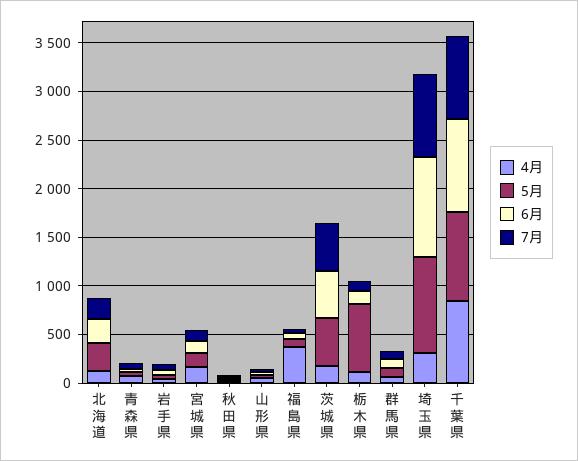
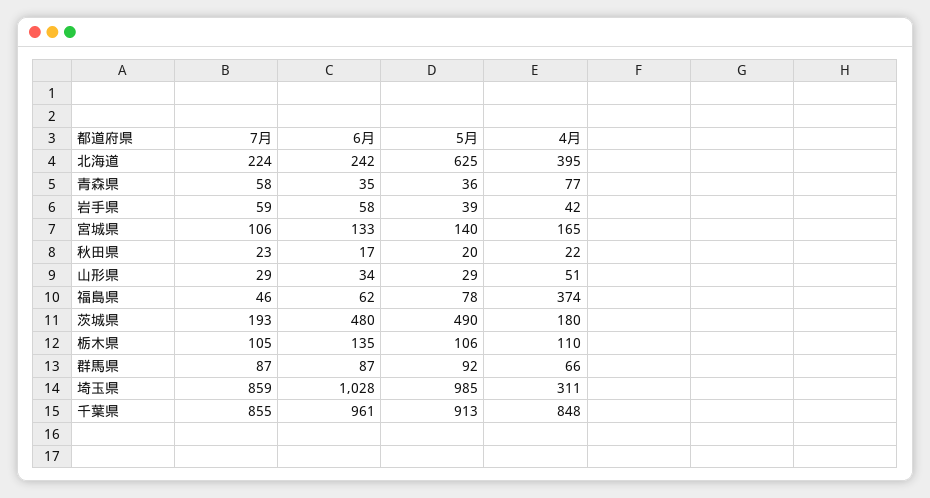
4月, 北海道: 100 -> 395
5月, 北海道: 300 -> 625
7月, 茨城県: 500 -> 193
5月, 栃木県: 700 -> 106

